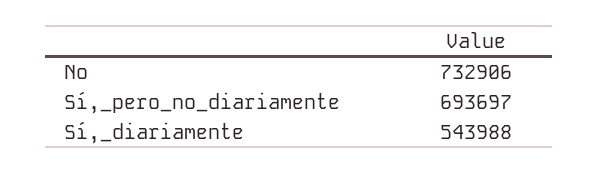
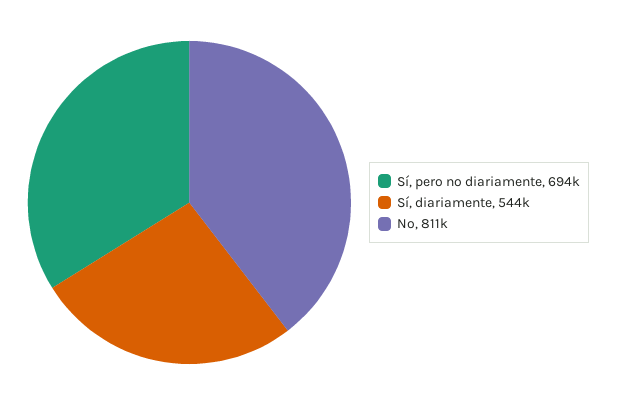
No: 732906 -> 811000

